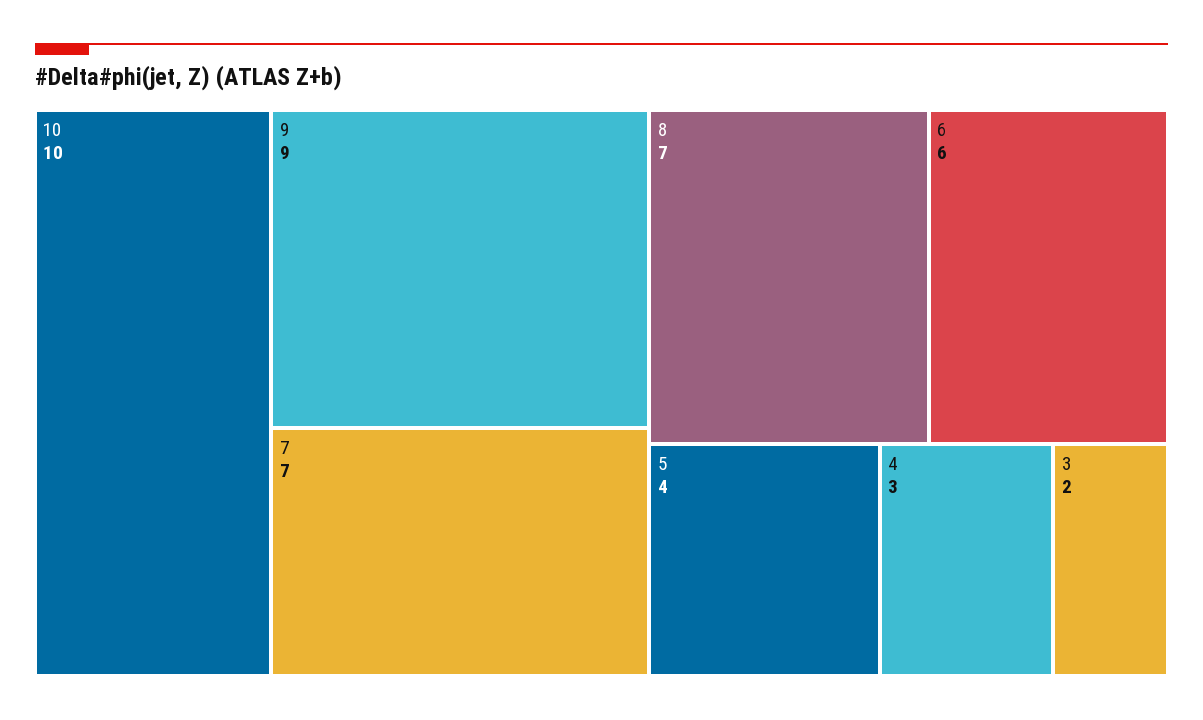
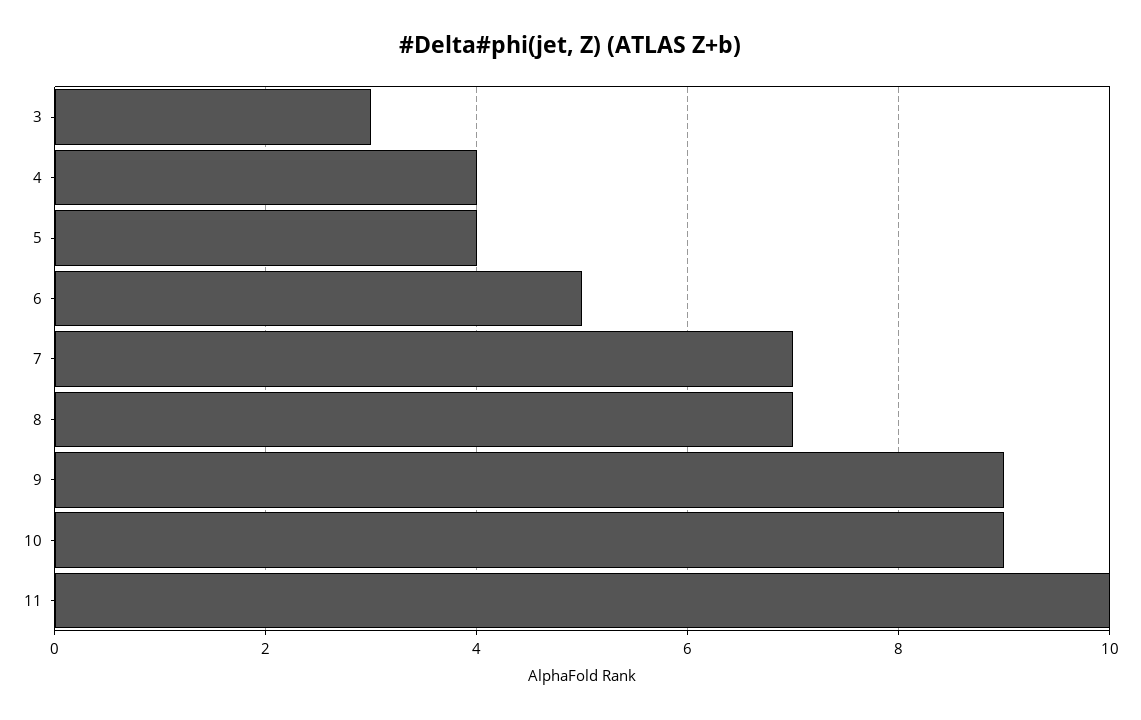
10: 10 -> 9
6: 6 -> 5
4: 3 -> 4
3: 2 -> 3
11: none -> 10

